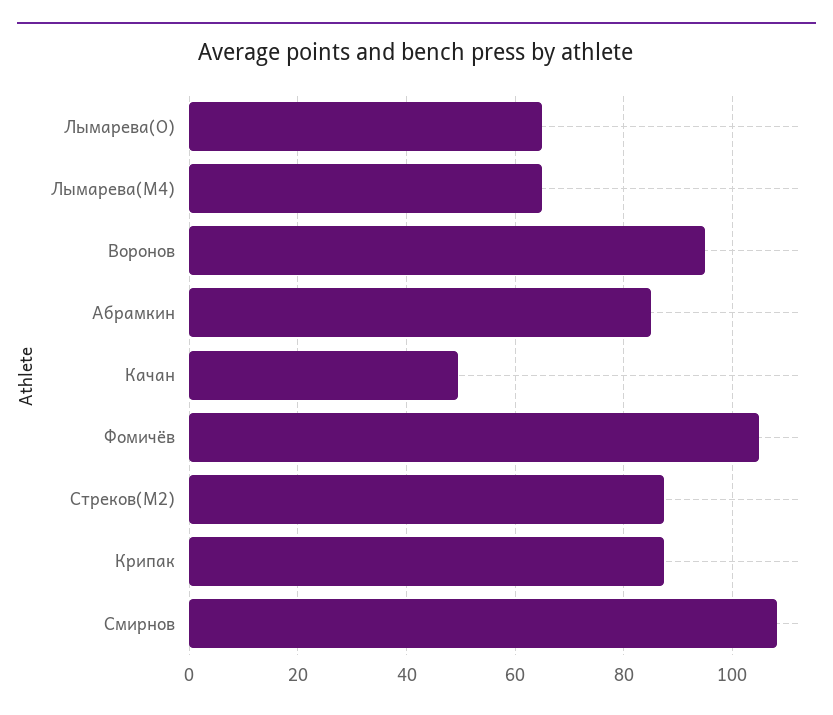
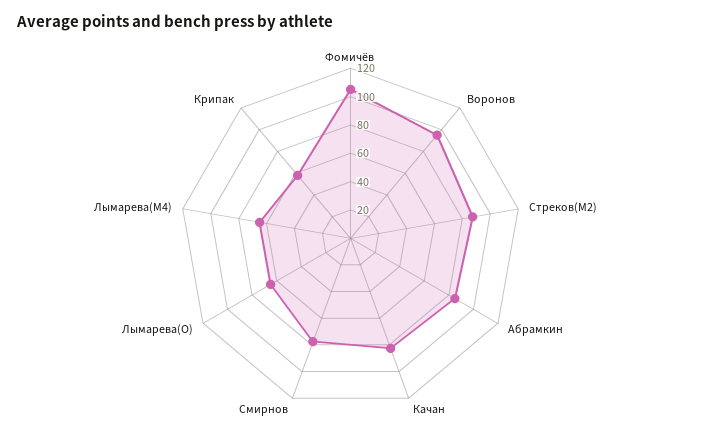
Качан: 50 -> 80
Крипак: 88 -> 60
Смирнов: 108 -> 80

